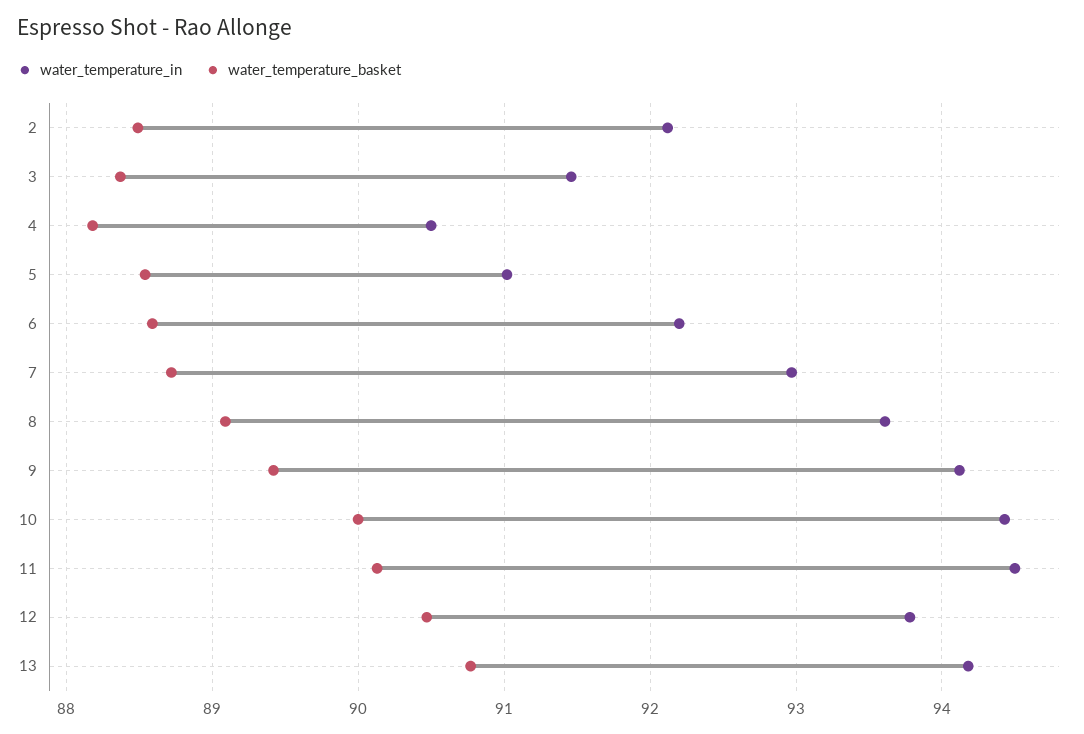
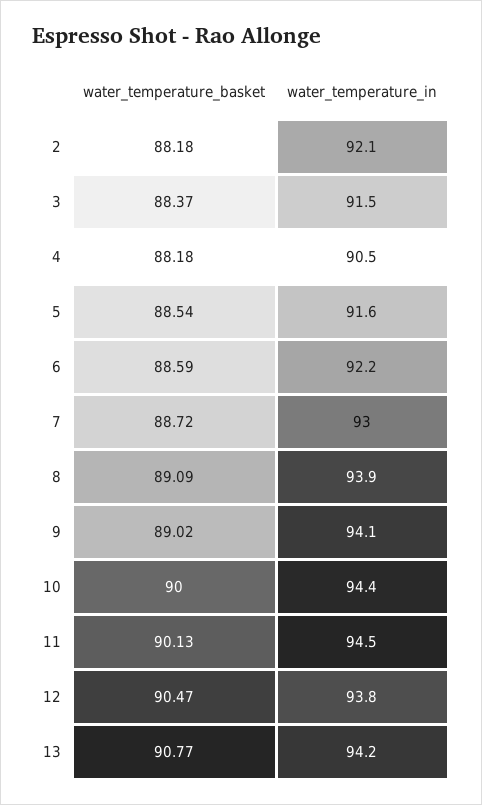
water_temperature_basket, 2: 88.5 -> 88.18
water_temperature_in, 5: 91 -> 91.6
water_temperature_in, 8: 93.6 -> 93.9
water_temperature_basket, 9: 89.4 -> 89.02

